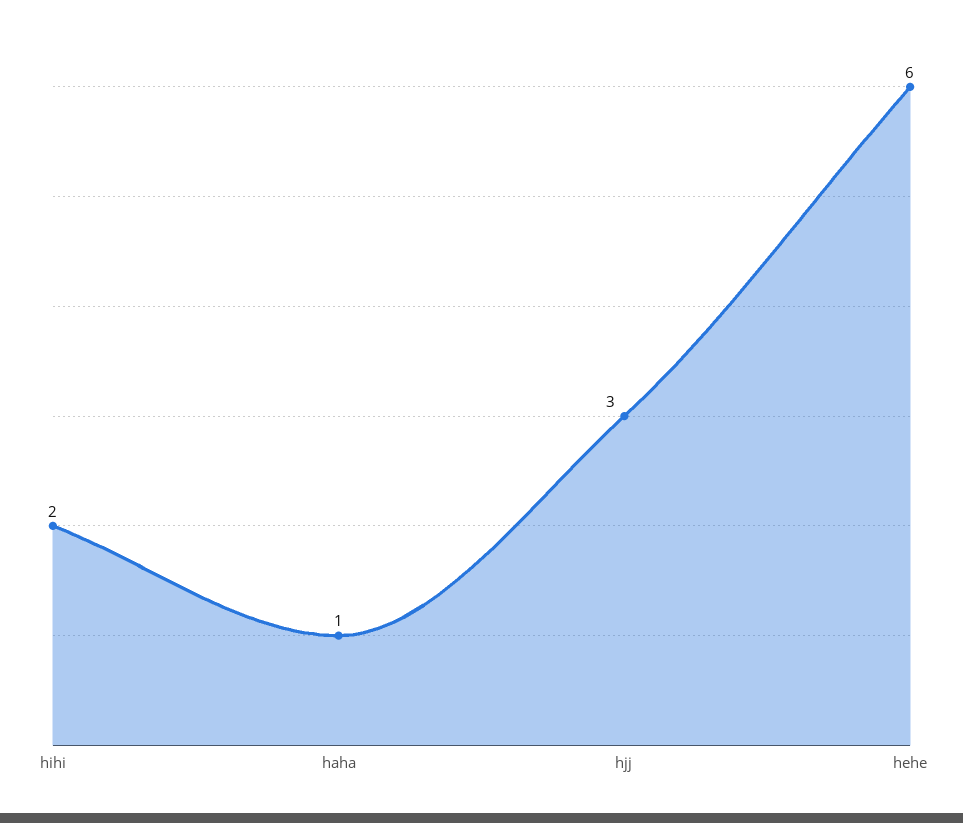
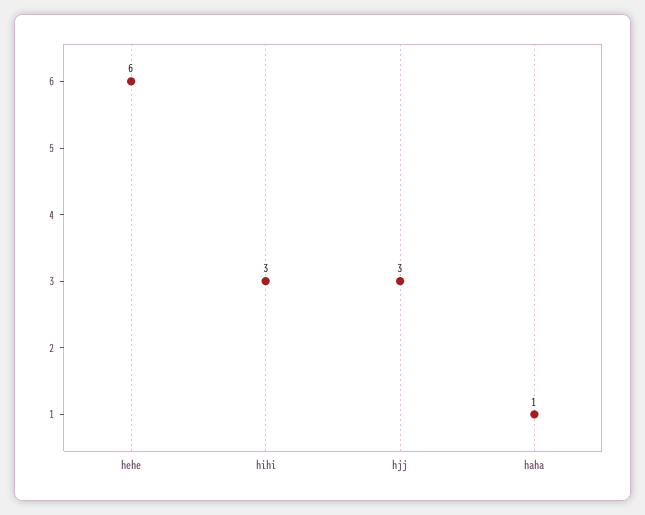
hihi: 2 -> 3

